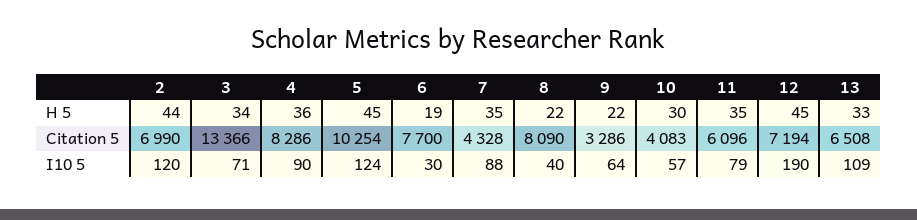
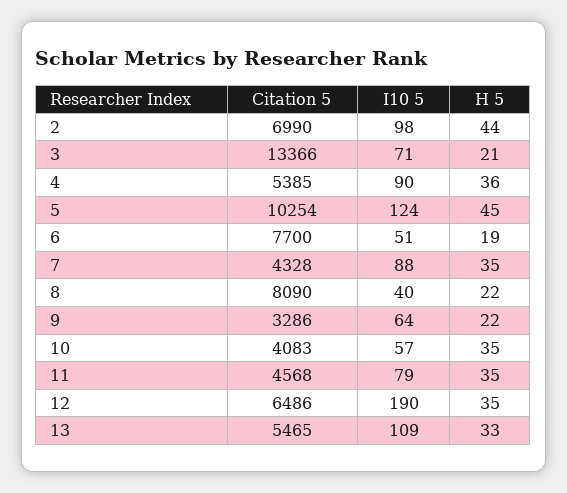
3, H 5: 34 -> 21
10, H 5: 30 -> 35
12, H 5: 45 -> 35
4, Citation 5: 8286 -> 5385
11, Citation 5: 6096 -> 4568
12, Citation 5: 7194 -> 6486
13, Citation 5: 6508 -> 5465
2, I10 5: 120 -> 98
6, I10 5: 30 -> 51

